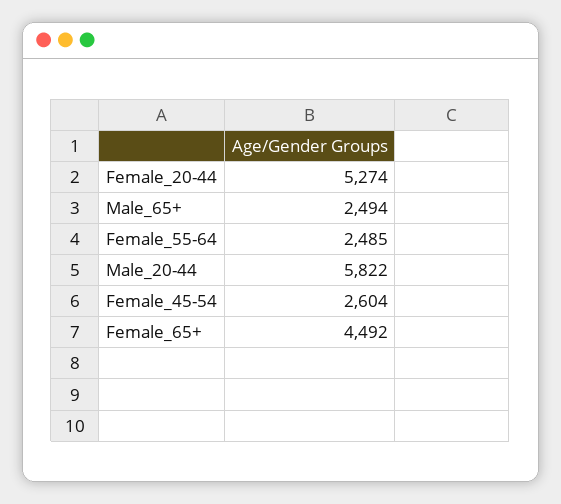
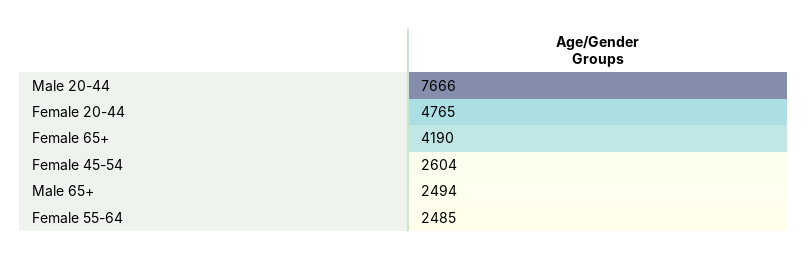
Female_20-44: 5274 -> 4765
Male_20-44: 5822 -> 7666
Female_65+: 4492 -> 4190

